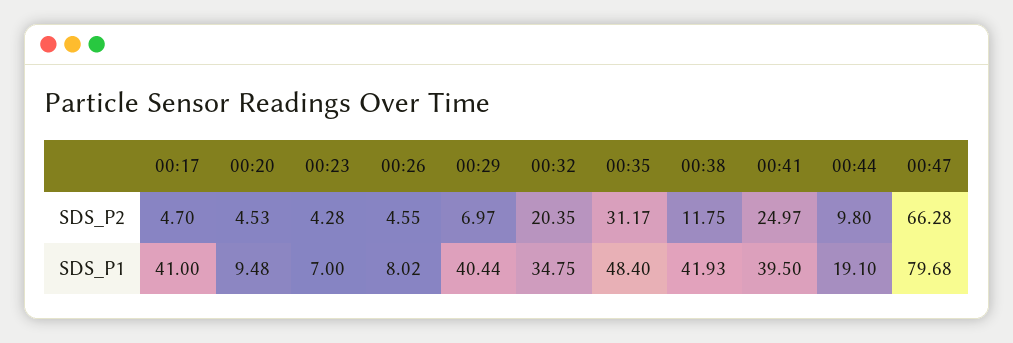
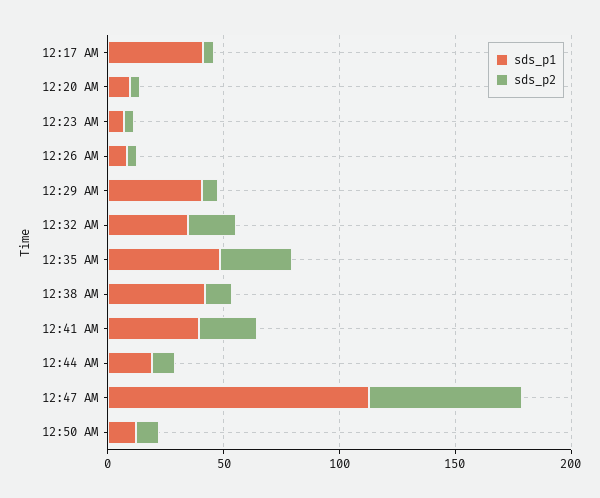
SDS_P1, 00:47: 79.68 -> 110
SDS_P1, 12:50 AM: none -> 10
SDS_P2, 12:50 AM: none -> 10

